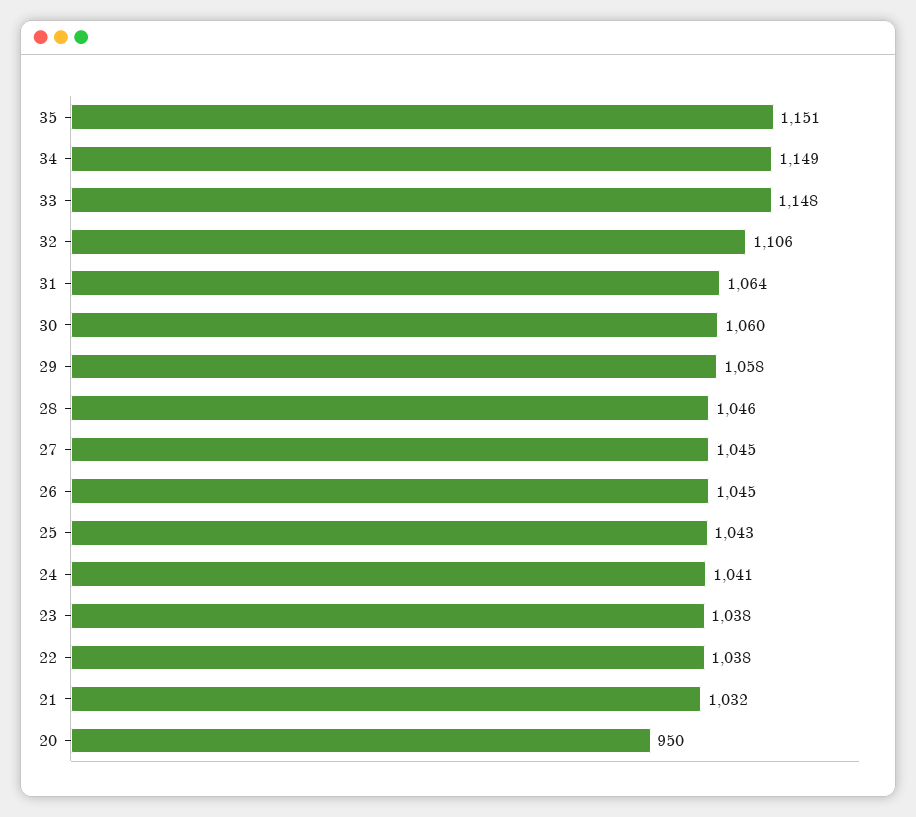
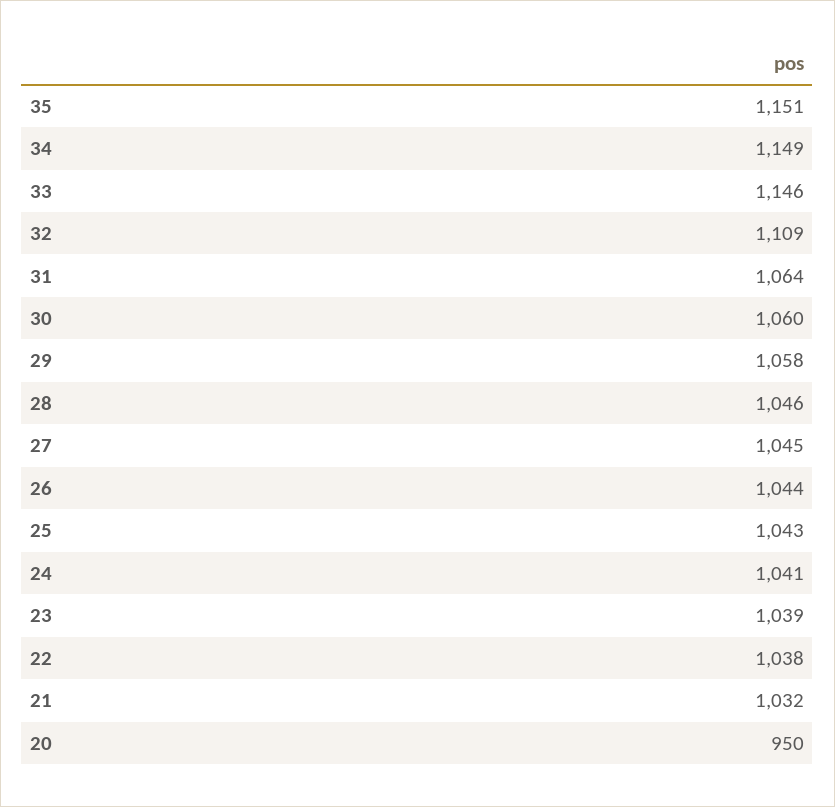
33: 1148 -> 1146
32: 1106 -> 1109
26: 1045 -> 1044
23: 1038 -> 1039

